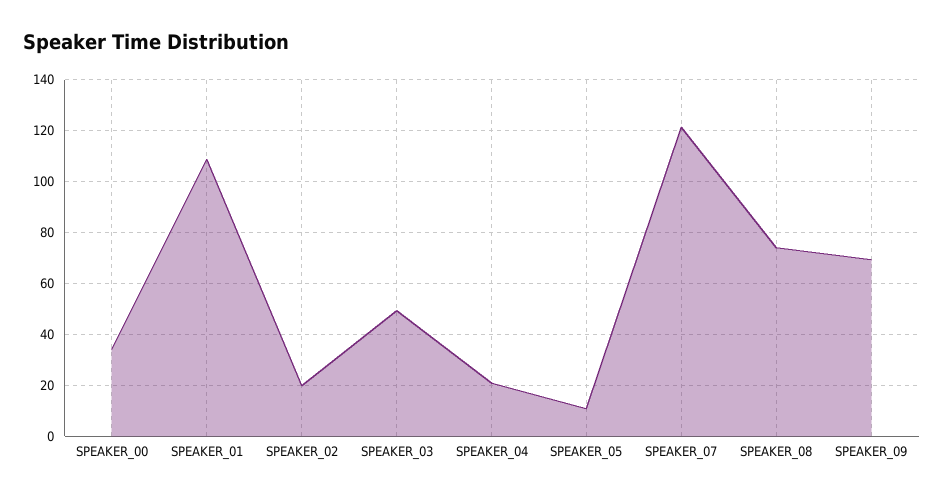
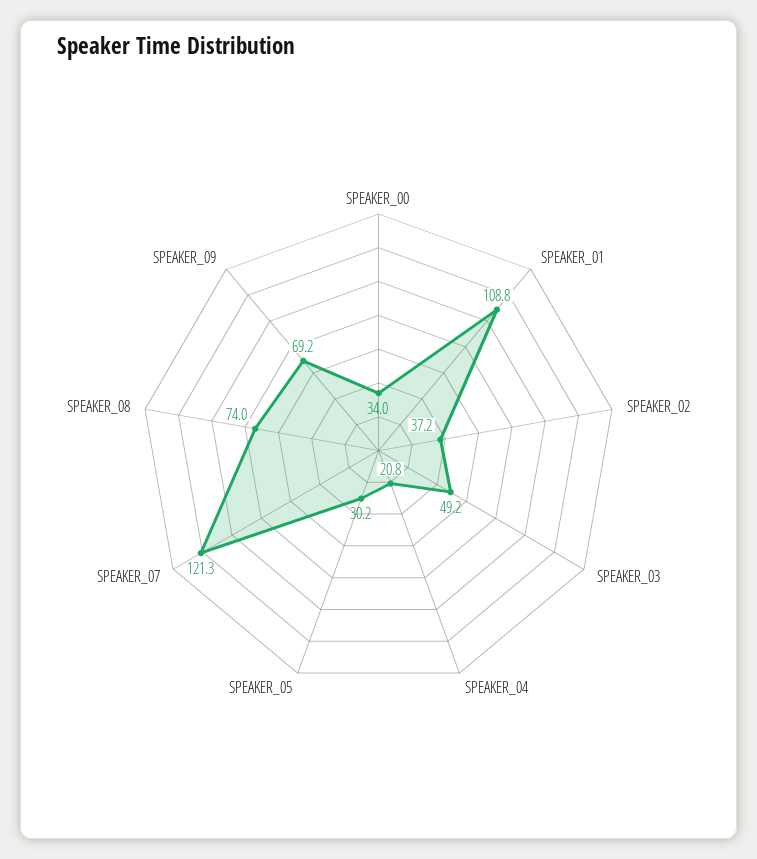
SPEAKER_02: 20 -> 37.2
SPEAKER_05: 10 -> 30.2

